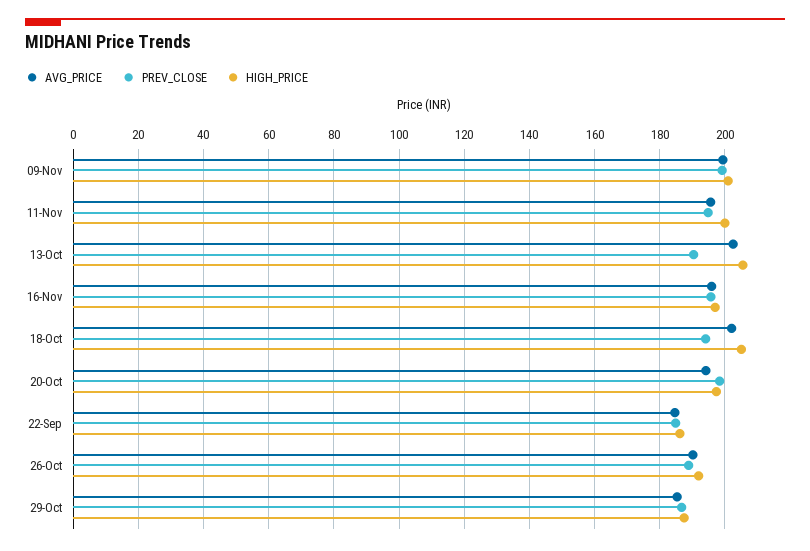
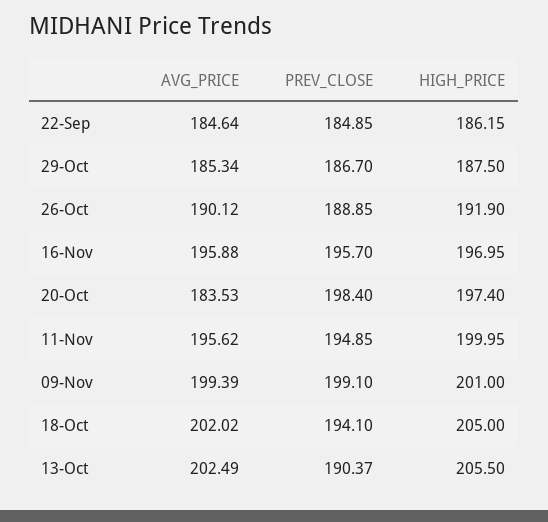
AVG_PRICE, 20-Oct: 194 -> 183.53

